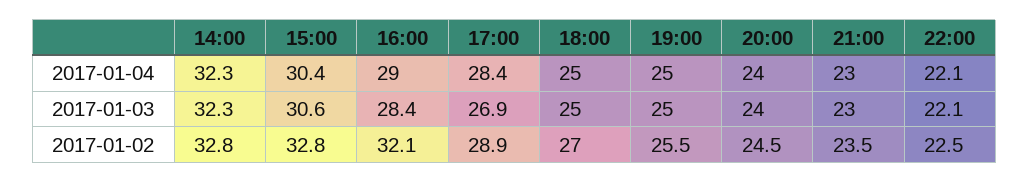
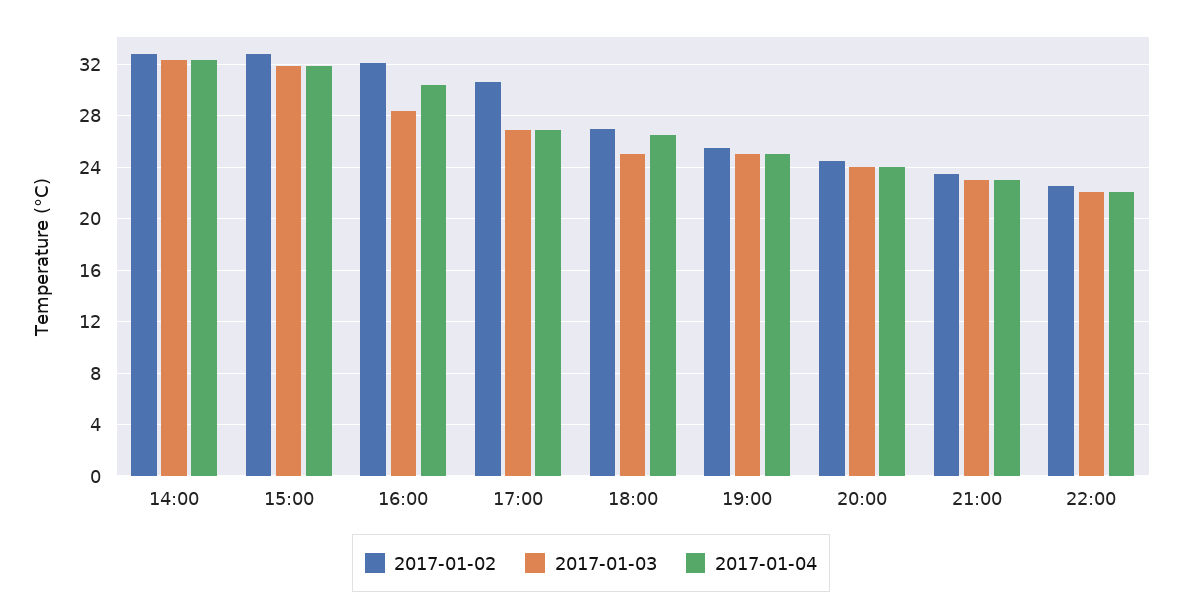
2017-01-04, 15:00: 30.4 -> 32
2017-01-04, 16:00: 29 -> 30.5
2017-01-04, 17:00: 28.4 -> 27
2017-01-04, 18:00: 25 -> 26.5
2017-01-03, 15:00: 30.6 -> 32
2017-01-02, 17:00: 28.9 -> 30.5

